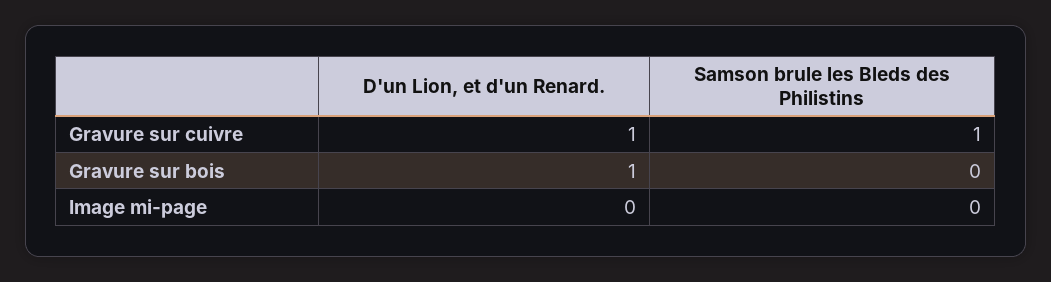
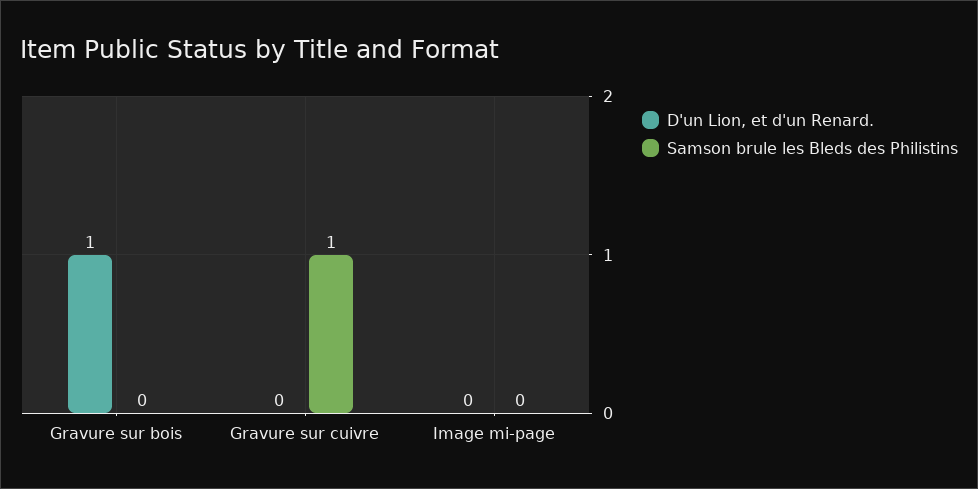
D'un Lion, et d'un Renard., Gravure sur cuivre: 1 -> 0

